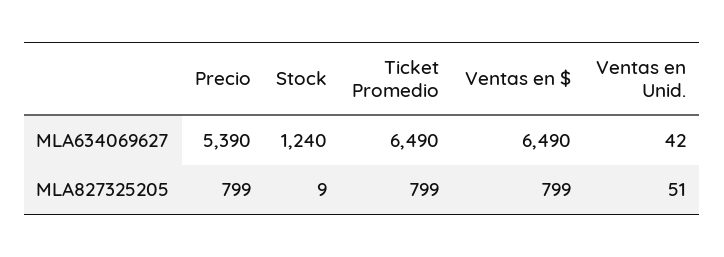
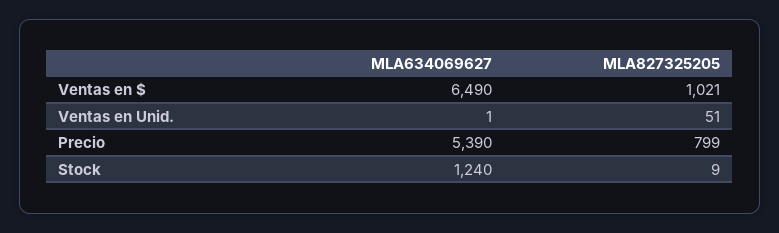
Ticket Promedio, MLA634069627: 6490 -> none
Ventas en Unid., MLA634069627: 42 -> 1
Ticket Promedio, MLA827325205: 799 -> none
Ventas en $, MLA827325205: 799 -> 1021

